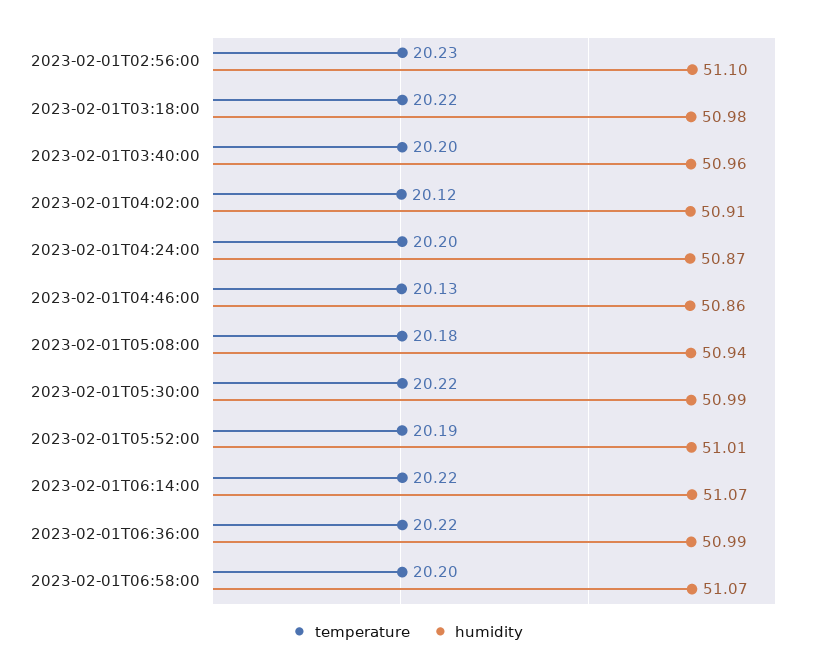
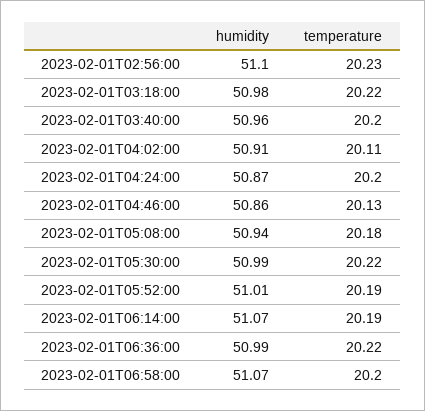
temperature, 2023-02-01T04:02:00: 20.12 -> 20.11
temperature, 2023-02-01T06:14:00: 20.22 -> 20.19

